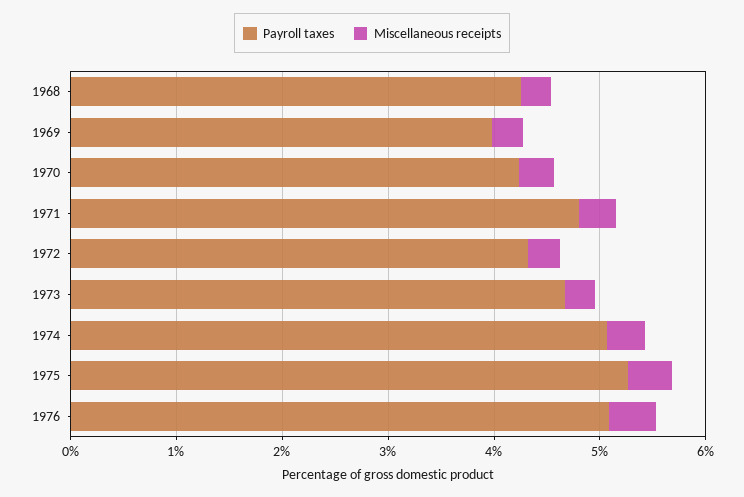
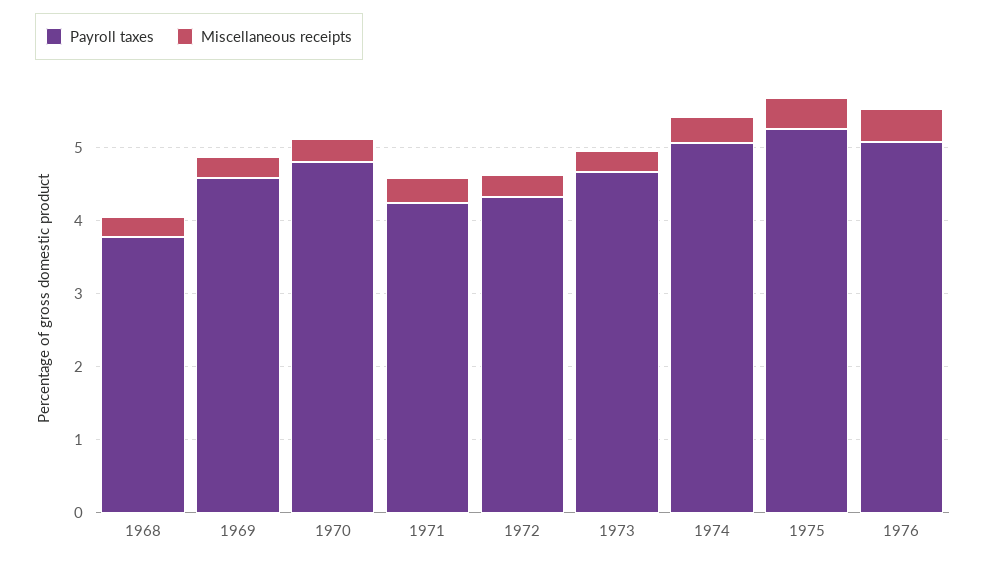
Payroll taxes, 1968: 4.2 -> 3.8
Payroll taxes, 1969: 4 -> 4.6
Payroll taxes, 1970: 4.2 -> 4.8
Payroll taxes, 1971: 4.8 -> 4.2

